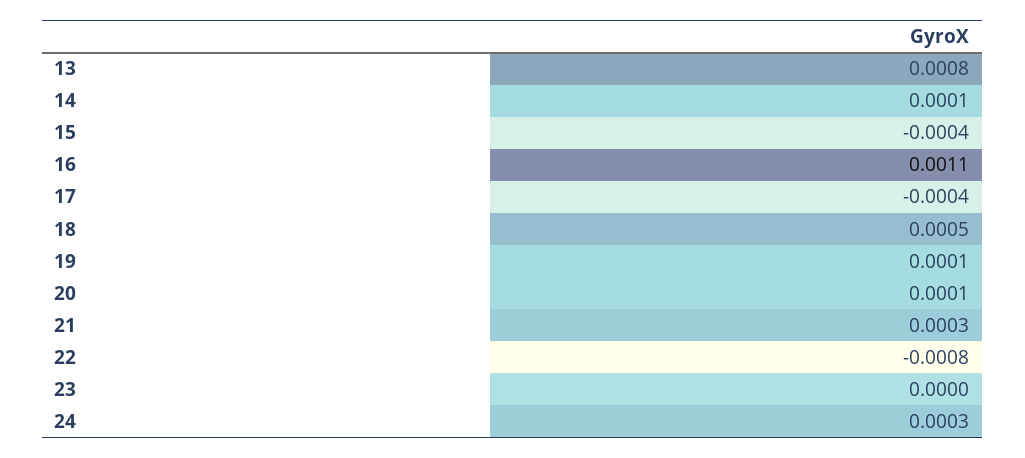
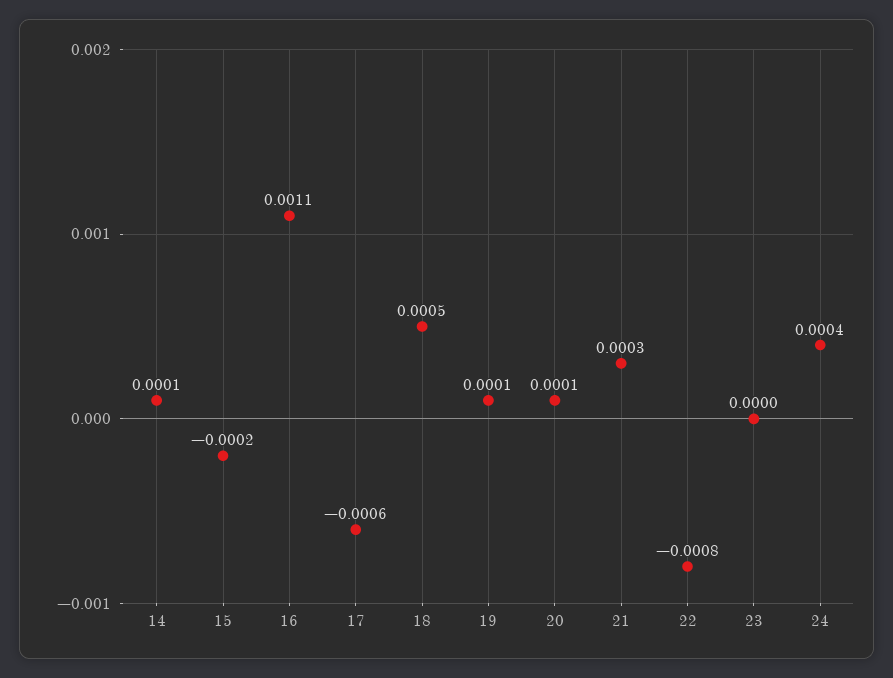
13: 0.0008 -> none
15: -0.0004 -> -0.0002
17: -0.0004 -> -0.0006
24: 0.0003 -> 0.0004

